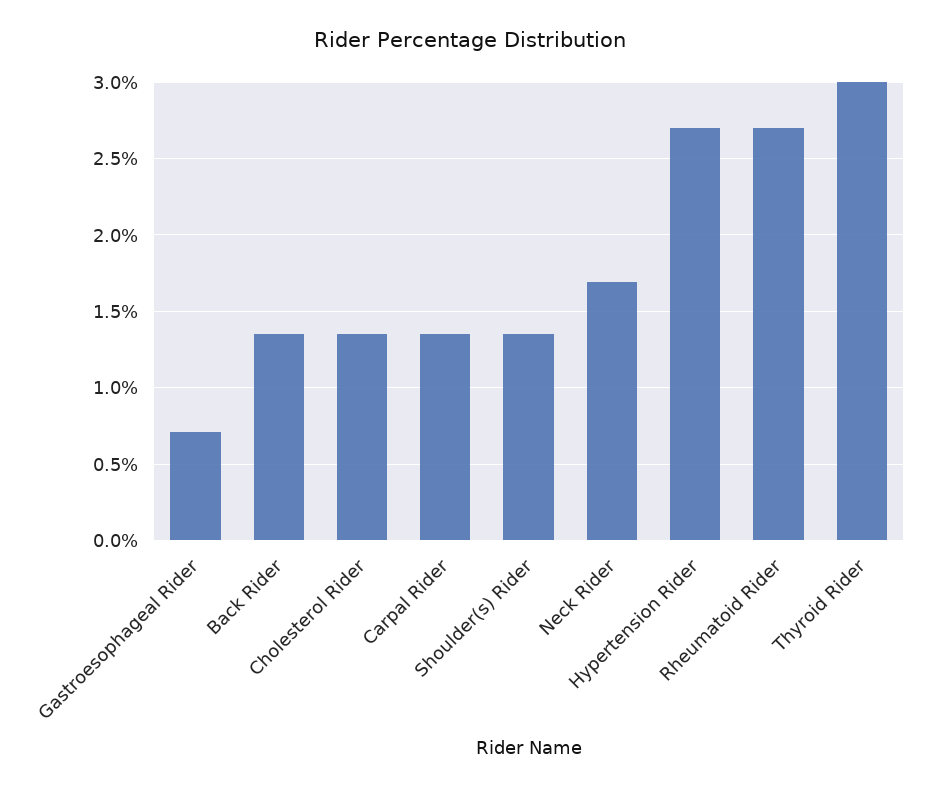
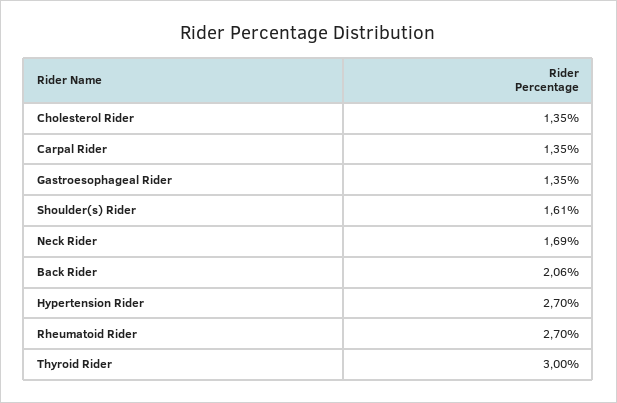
Gastroesophageal Rider: 0.7 -> 1.35
Back Rider: 1.35 -> 2.06
Shoulder(s) Rider: 1.35 -> 1.61

